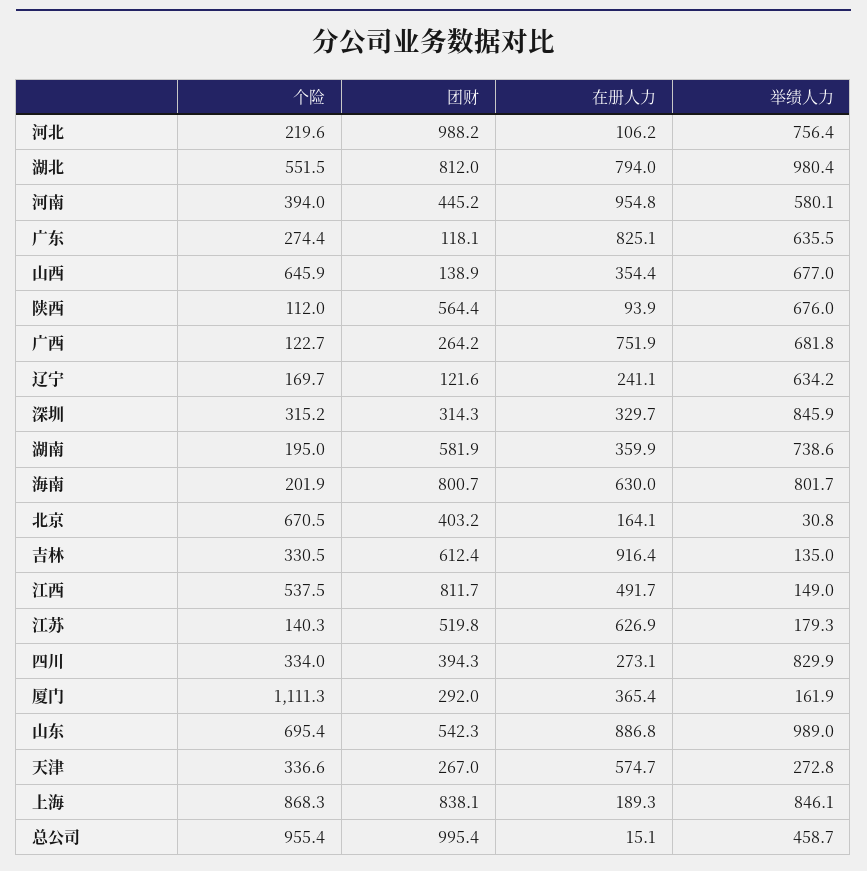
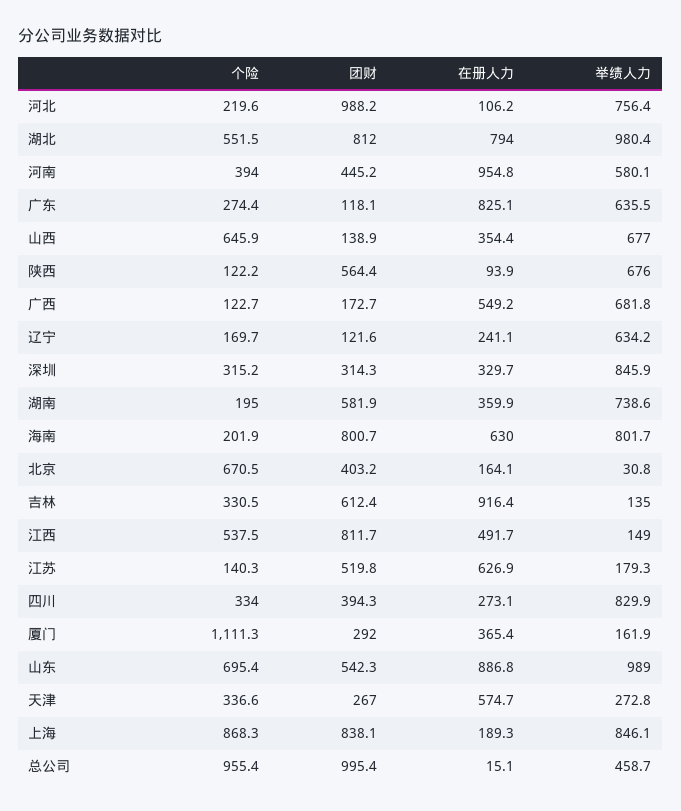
个险, 陕西: 112 -> 122.2
团财, 广西: 264.2 -> 172.7
在册人力, 广西: 751.9 -> 549.2

